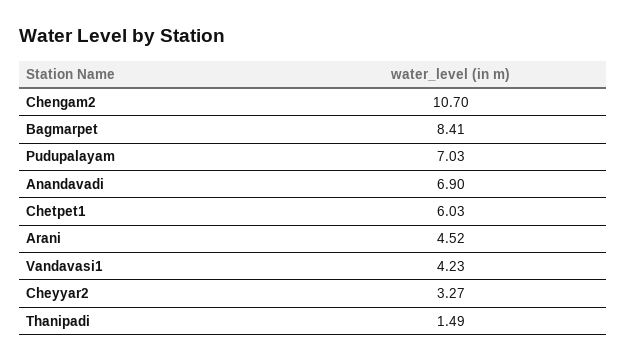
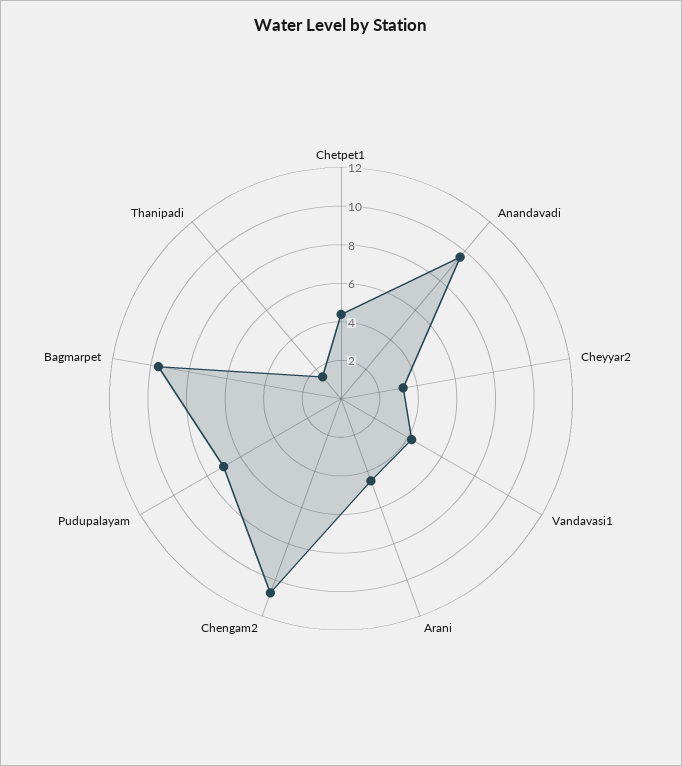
Bagmarpet: 8.41 -> 9.5
Anandavadi: 6.9 -> 9.5
Chetpet1: 6.03 -> 4.5

